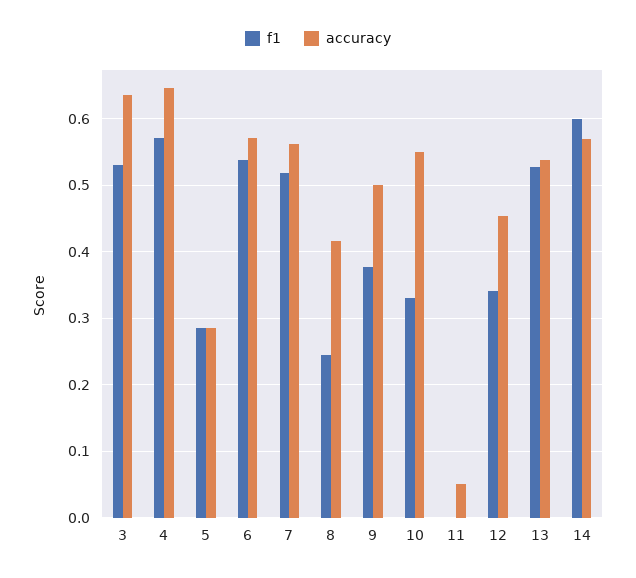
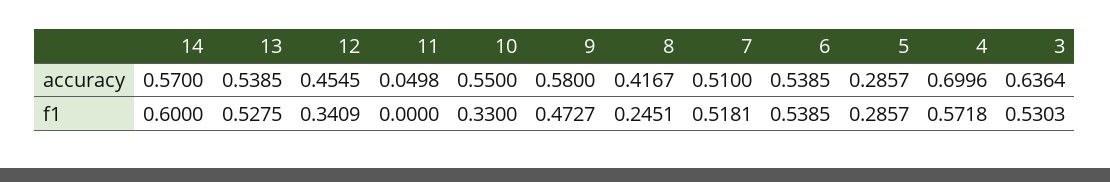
accuracy, 4: 0.65 -> 0.6996
accuracy, 6: 0.57 -> 0.5385
accuracy, 7: 0.56 -> 0.51
f1, 9: 0.38 -> 0.4727
accuracy, 9: 0.5 -> 0.58

